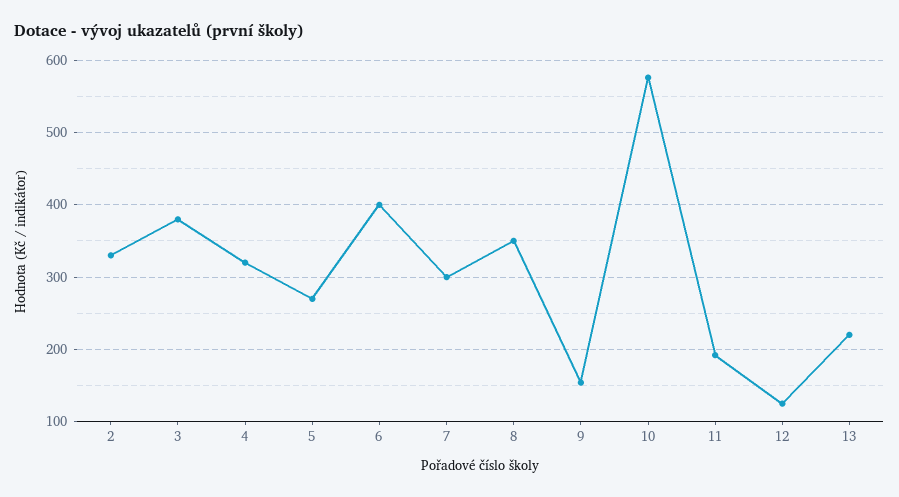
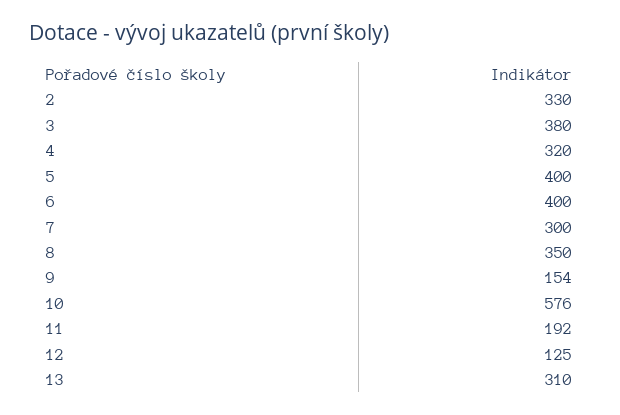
5: 270 -> 400
13: 220 -> 310

